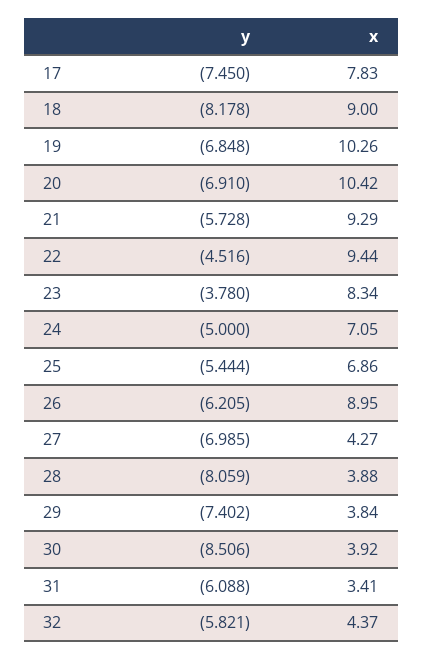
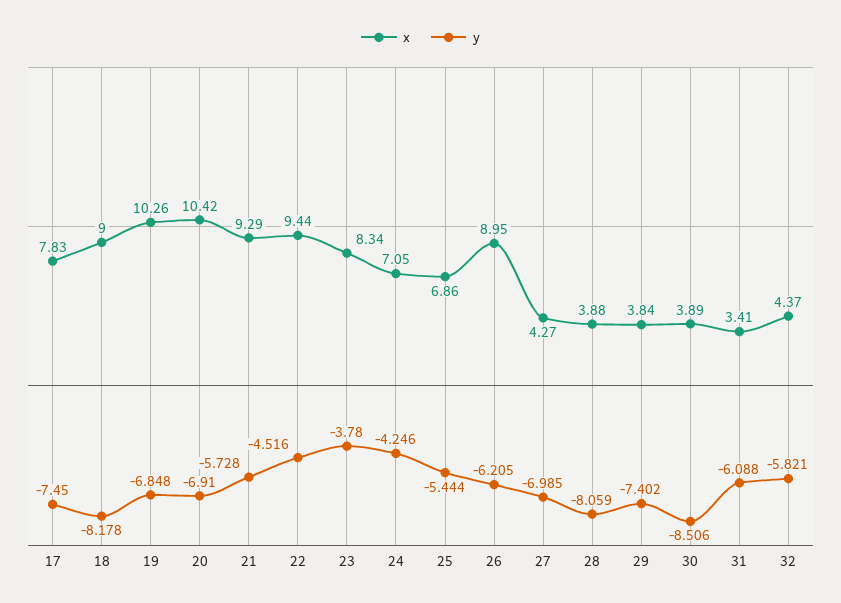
y, 24: -5 -> -4.246
x, 30: 3.92 -> 3.89

